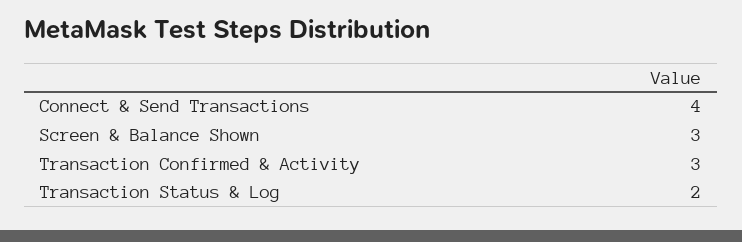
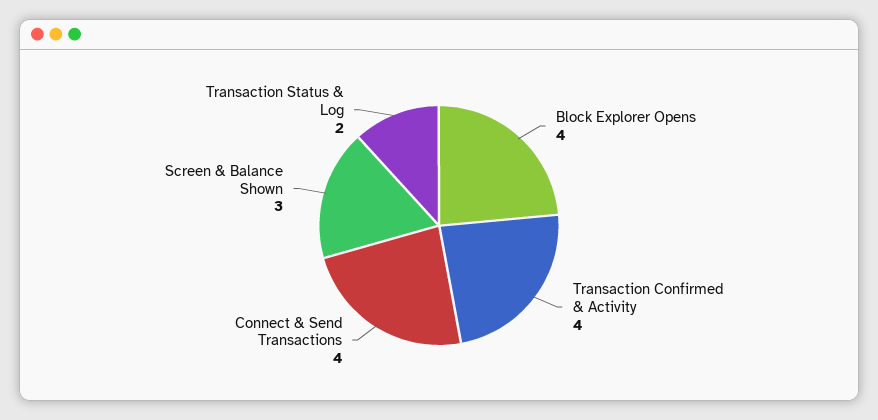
Transaction Confirmed & Activity: 3 -> 4
Block Explorer Opens: none -> 4

